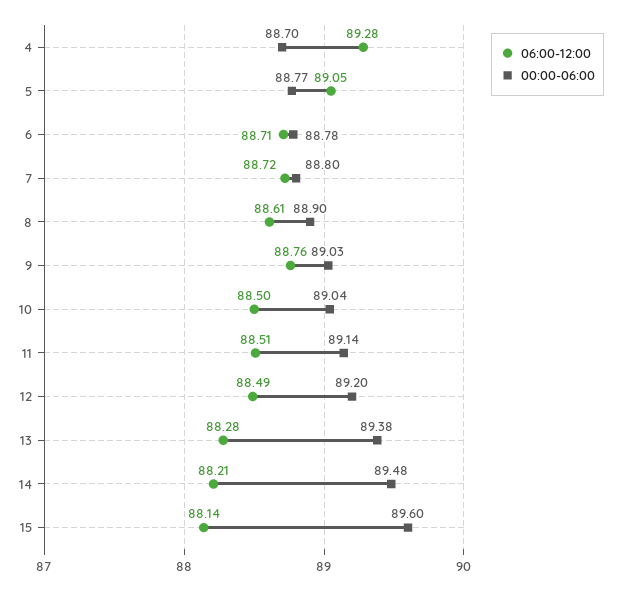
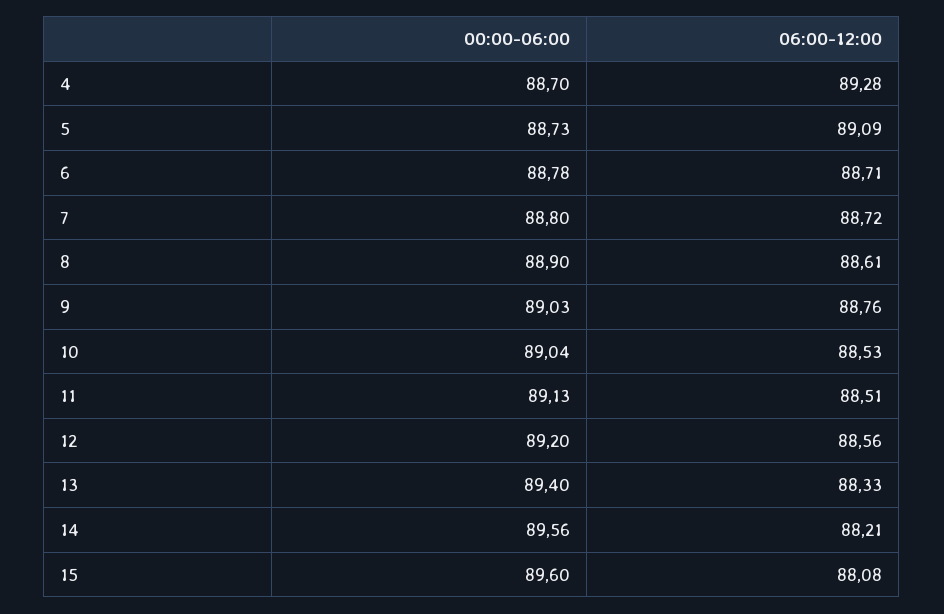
06:00-12:00, 5: 89.05 -> 89.09
00:00-06:00, 5: 88.77 -> 88.73
06:00-12:00, 10: 88.5 -> 88.53
00:00-06:00, 11: 89.14 -> 89.13
06:00-12:00, 12: 88.49 -> 88.56
06:00-12:00, 13: 88.28 -> 88.33
00:00-06:00, 13: 89.38 -> 89.4
00:00-06:00, 14: 89.48 -> 89.56
06:00-12:00, 15: 88.14 -> 88.08

